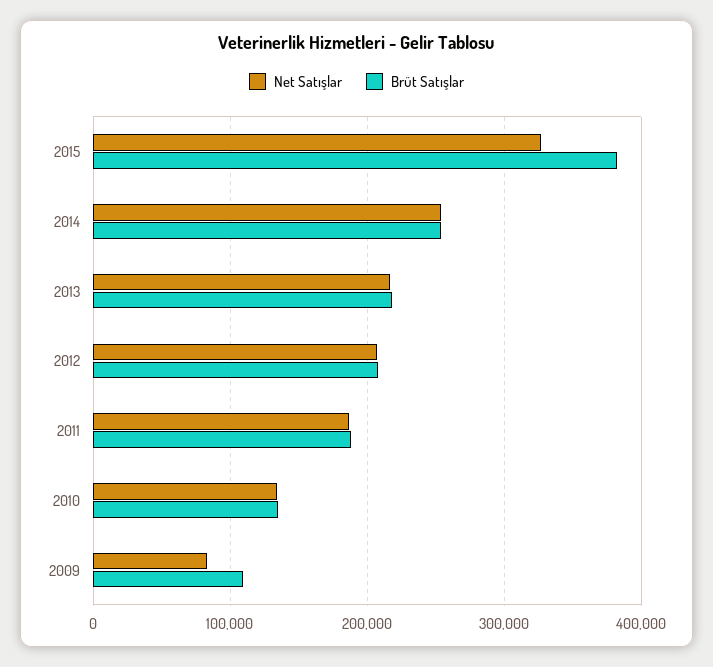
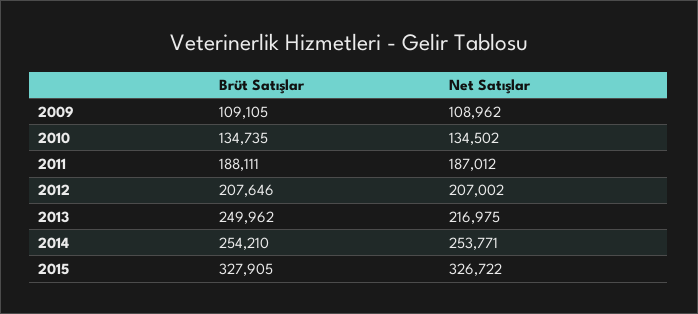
Brüt Satışlar, 2015: 380000 -> 327905
Brüt Satışlar, 2013: 220000 -> 249962
Net Satışlar, 2009: 80000 -> 108962

